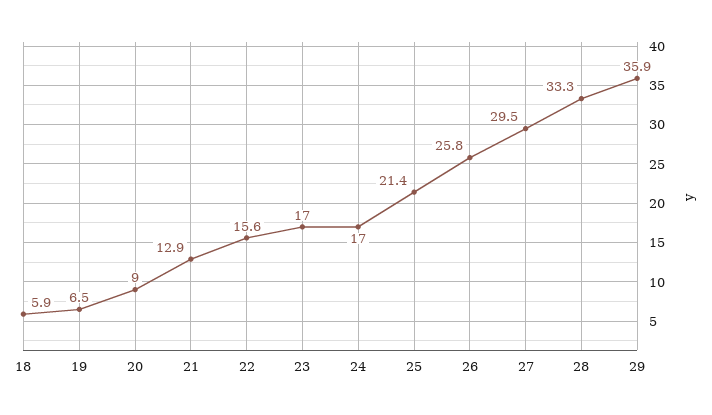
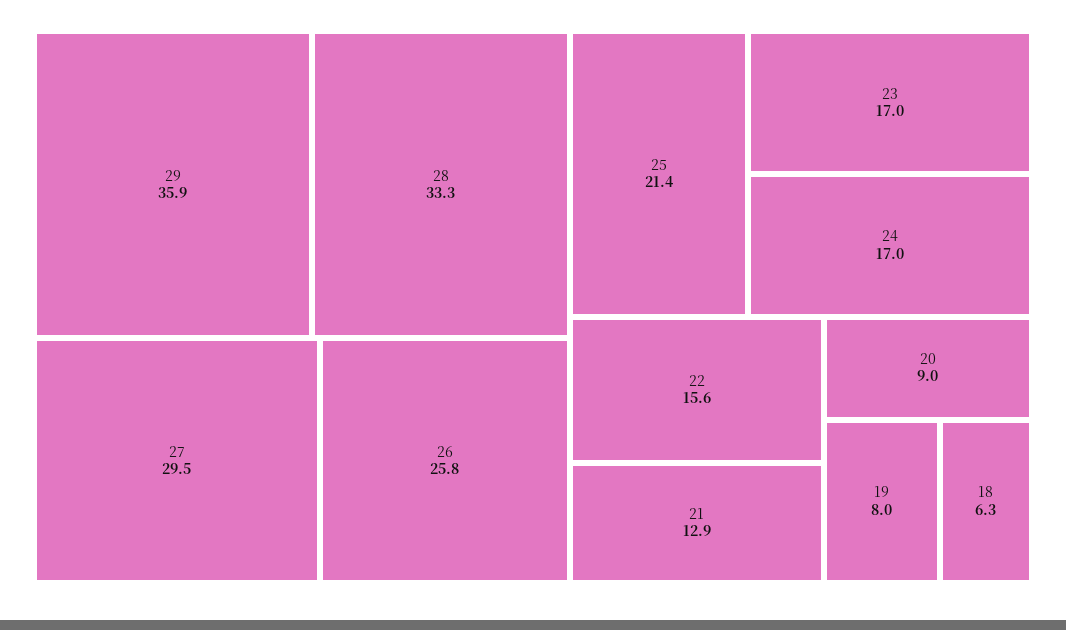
18: 5.9 -> 6.3
19: 6.5 -> 8

